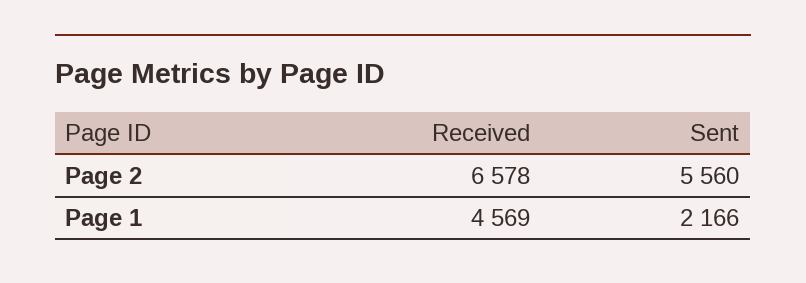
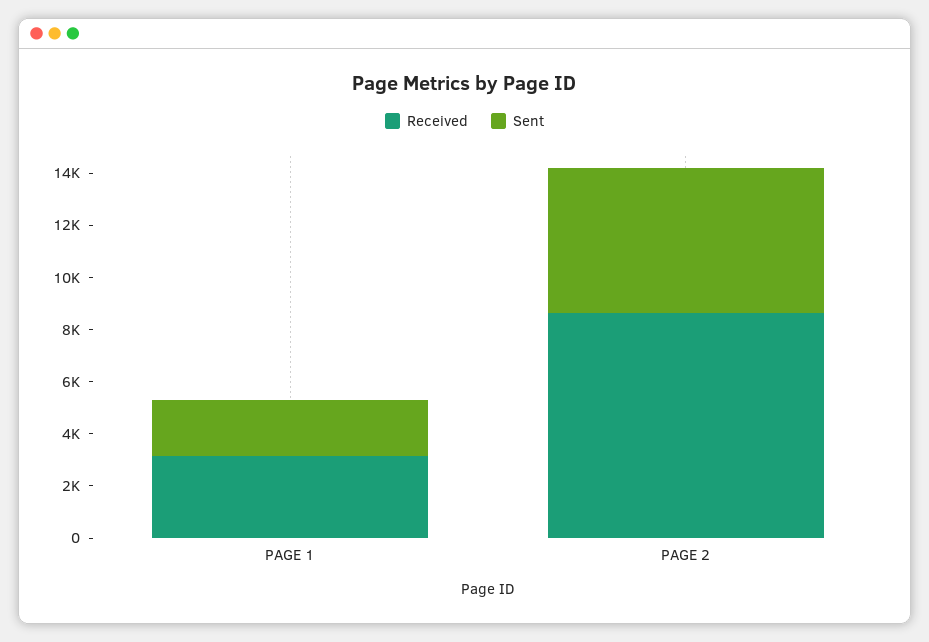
Received, Page 2: 6578 -> 8500
Received, Page 1: 4569 -> 3000

